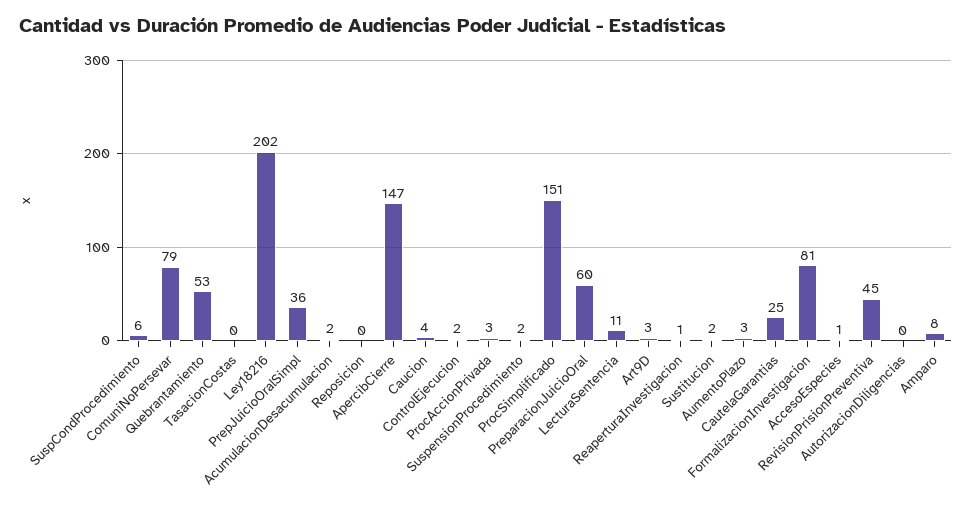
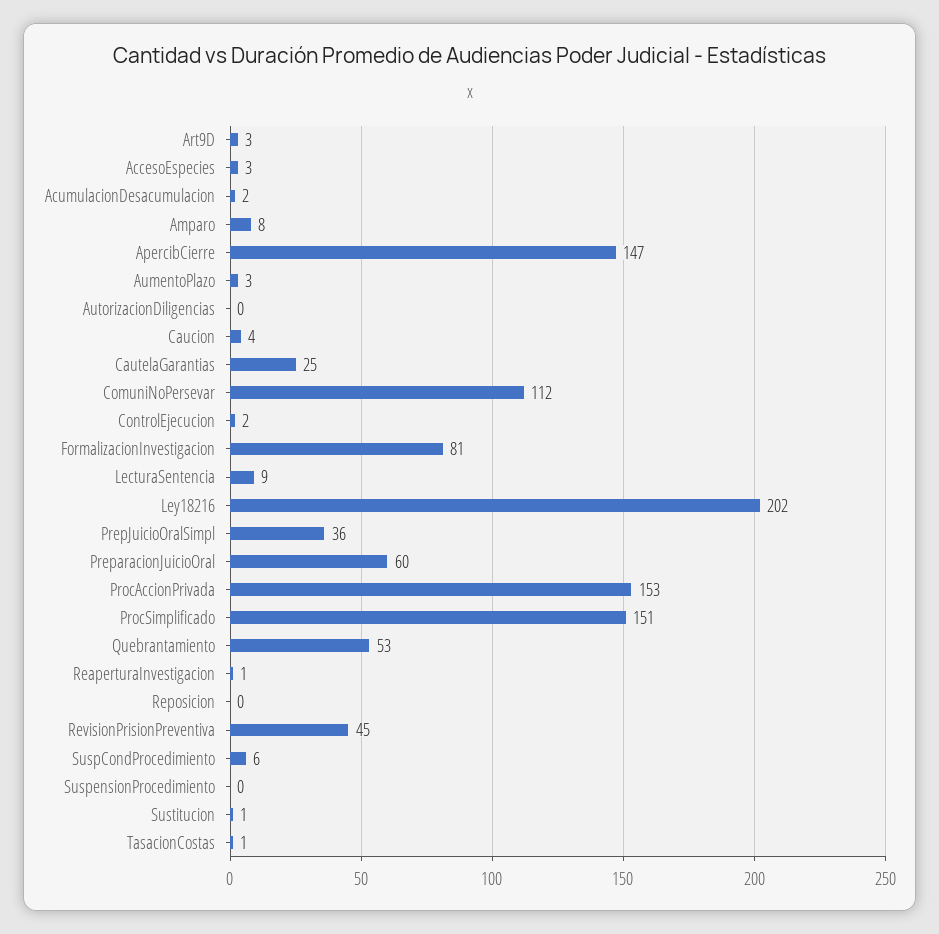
ComuniNoPersevar: 79 -> 112
TasacionCostas: 0 -> 1
ProcAccionPrivada: 3 -> 153
SuspensionProcedimiento: 2 -> 0
LecturaSentencia: 11 -> 9
Sustitucion: 2 -> 1
AccesoEspecies: 1 -> 3

